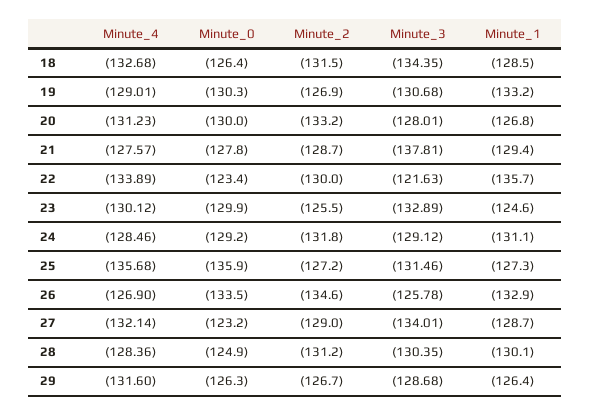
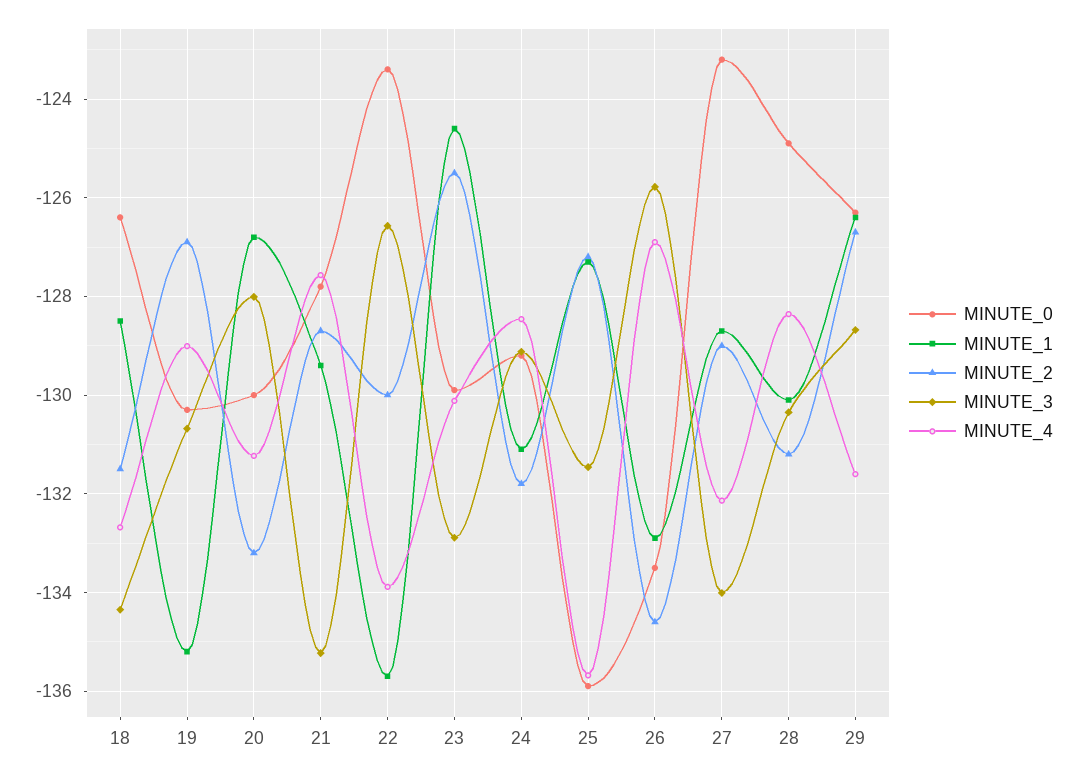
Minute_1, 19: -133.2 -> -135.2
Minute_3, 21: -137.81 -> -135.2
Minute_3, 22: -121.63 -> -126.6

